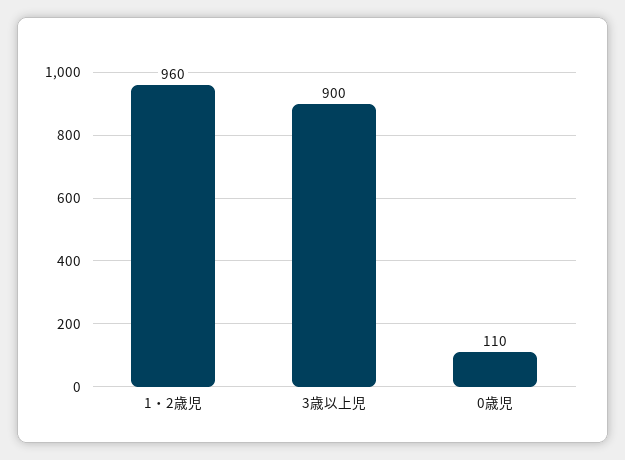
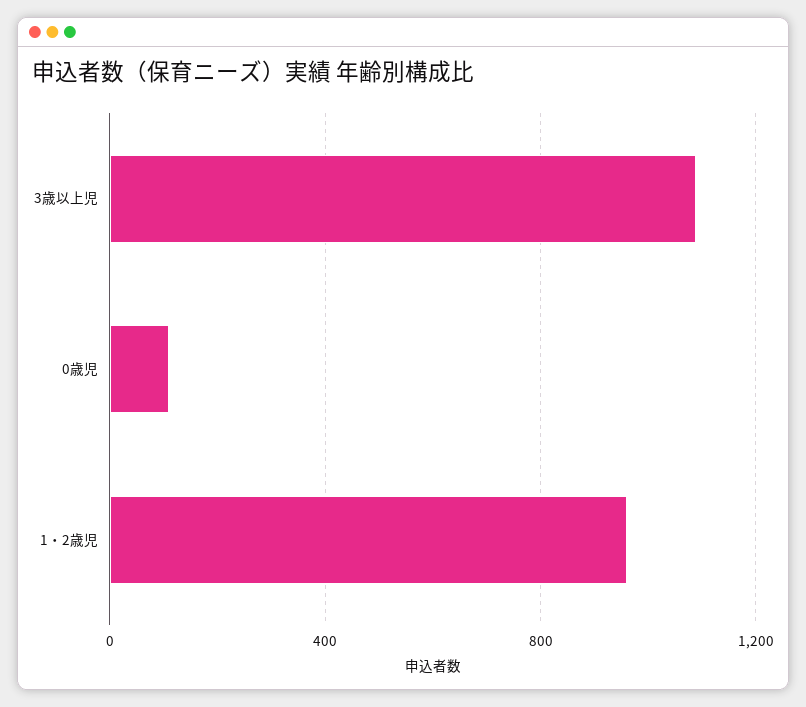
3歳以上児: 900 -> 1100

